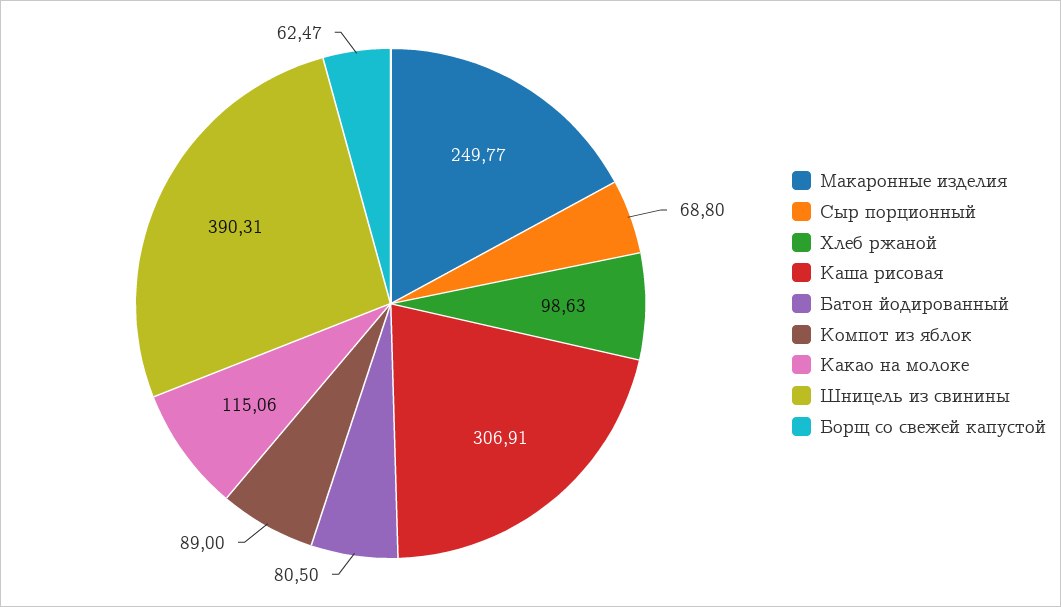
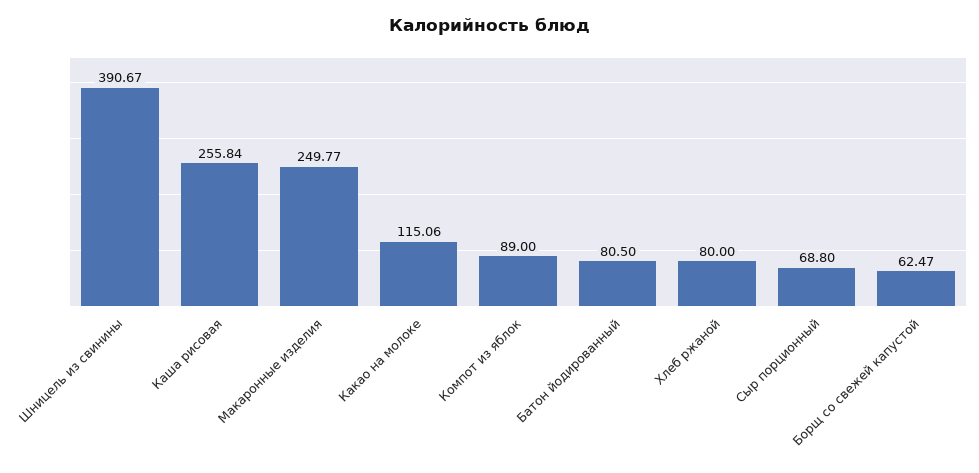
Хлеб ржаной: 98.63 -> 80
Каша рисовая: 306.91 -> 255.84
Шницель из свинины: 390.31 -> 390.67

